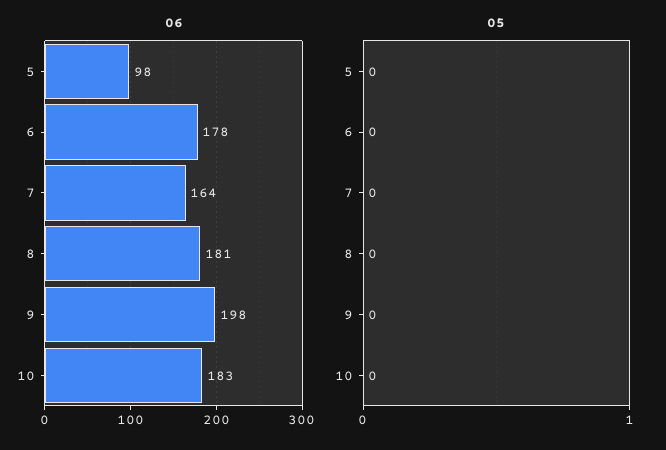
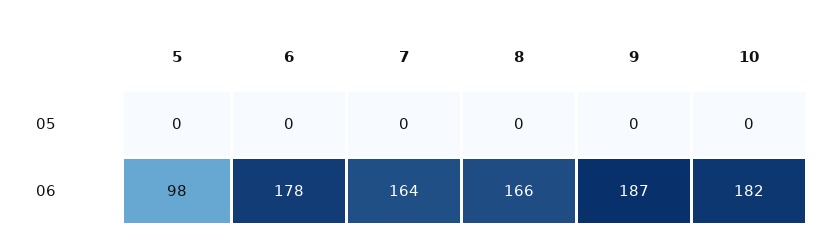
06, 8: 181 -> 166
06, 9: 198 -> 187
06, 10: 183 -> 182

